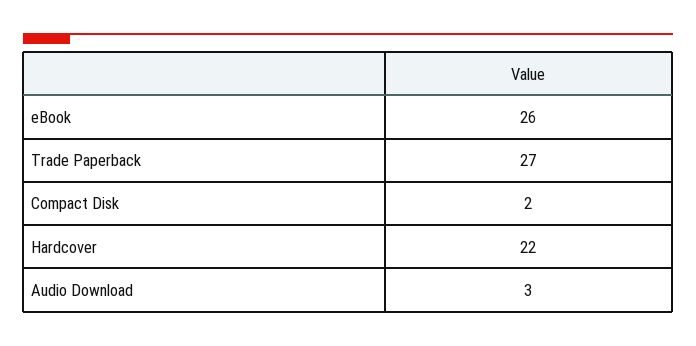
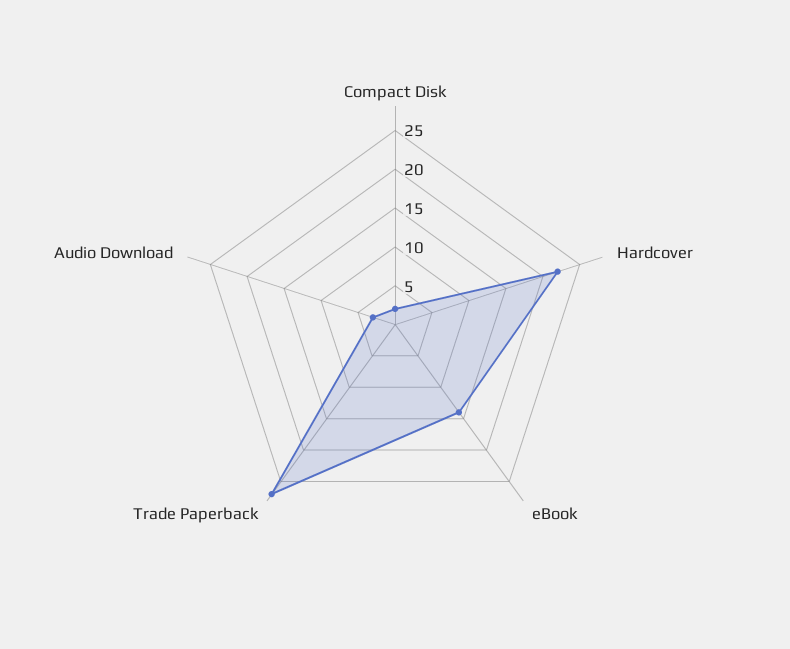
eBook: 26 -> 15

